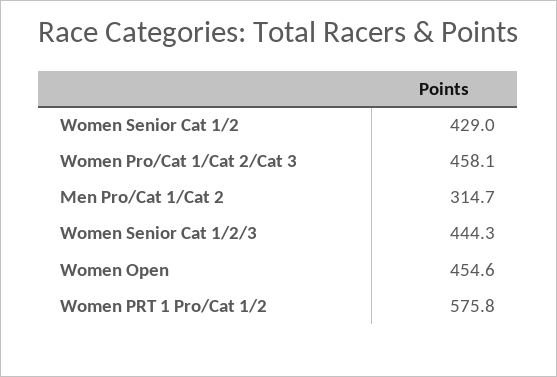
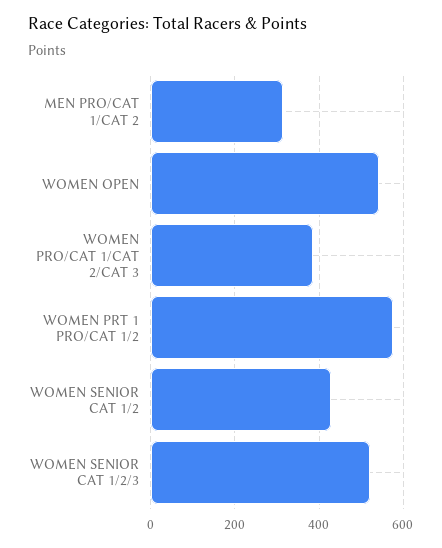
Women Pro/Cat 1/Cat 2/Cat 3: 458.1 -> 380
Women Senior Cat 1/2/3: 444.3 -> 520
Women Open: 454.6 -> 540

